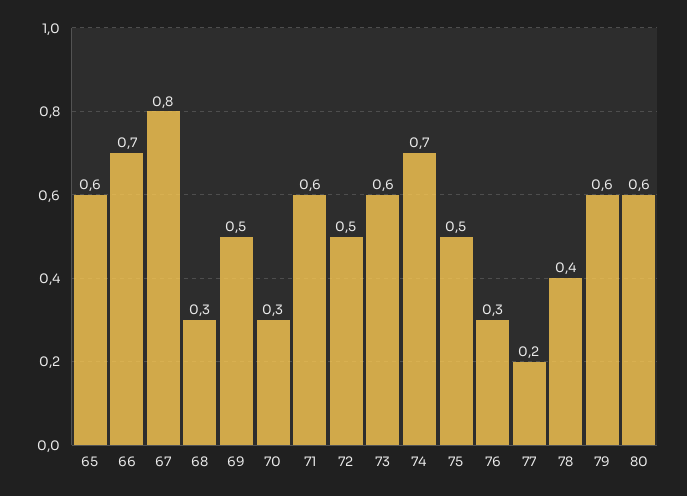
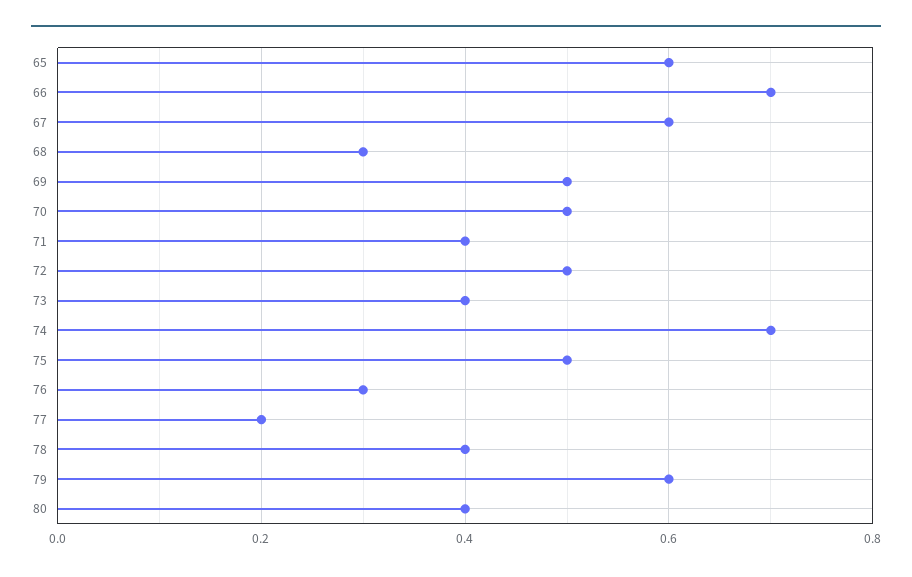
67: 0.8 -> 0.6
70: 0.3 -> 0.5
71: 0.6 -> 0.4
73: 0.6 -> 0.4
80: 0.6 -> 0.4

